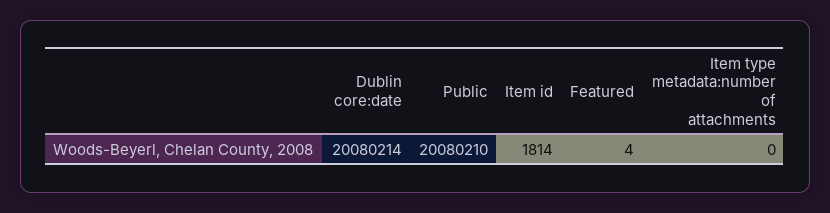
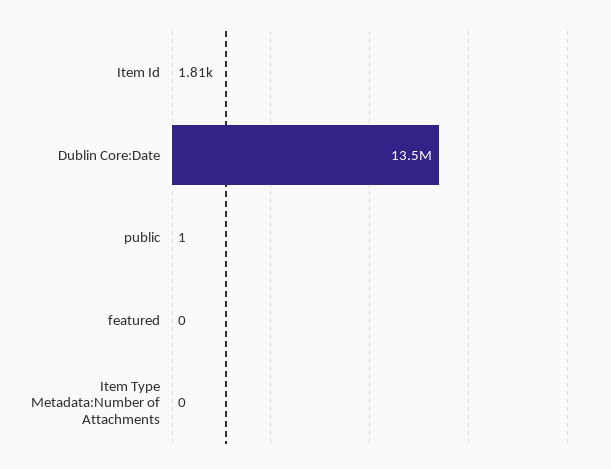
Dublin core:date: 20080214 -> 13500000
Public: 20080210 -> 1
Featured: 4 -> 0

